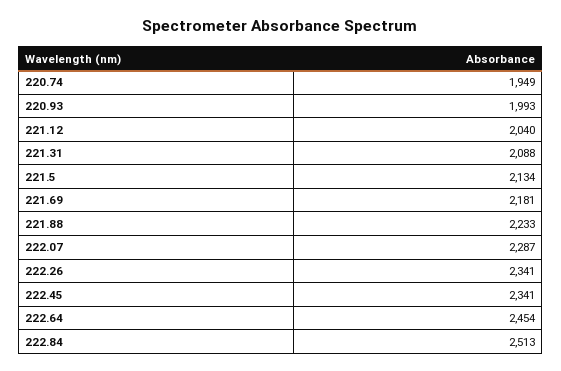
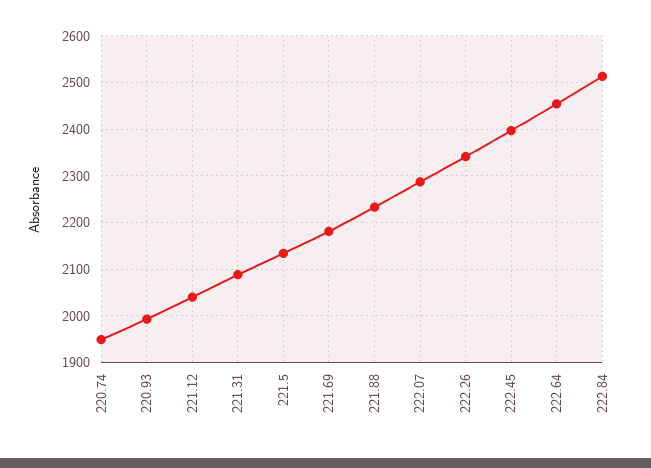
222.45: 2341 -> 2400

